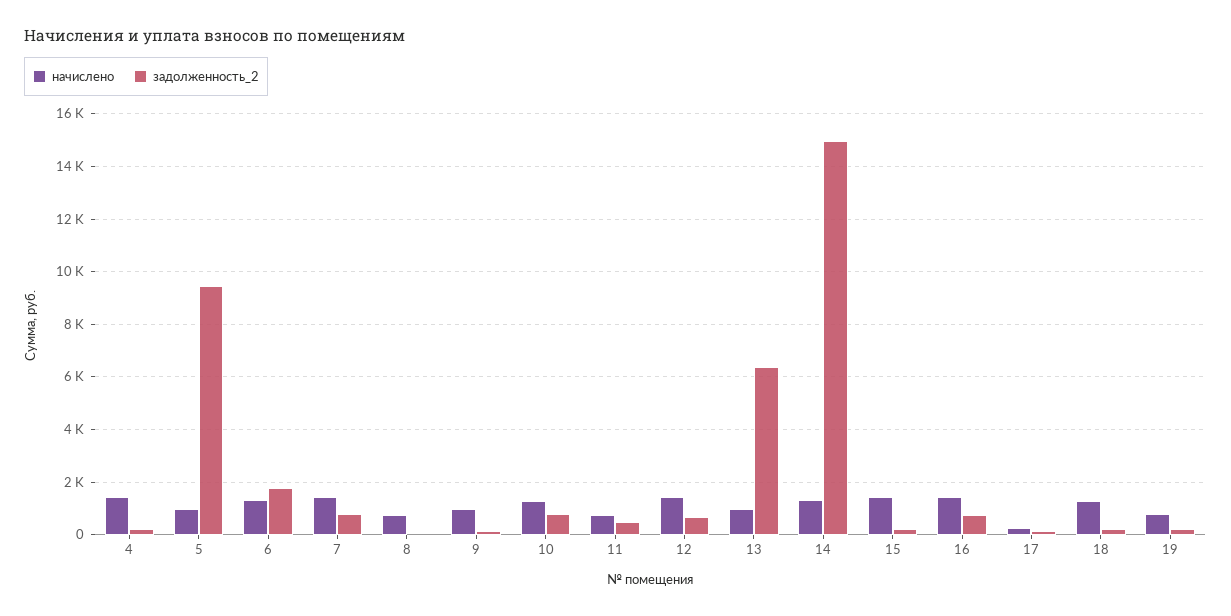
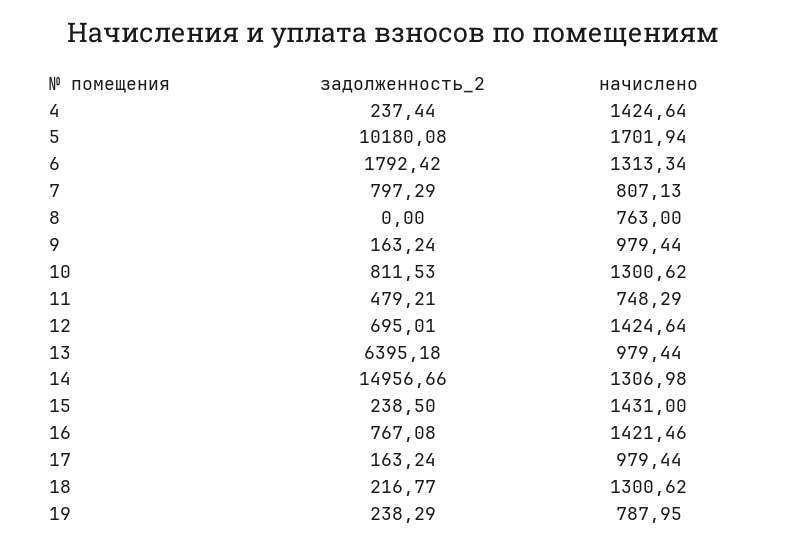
начислено, 5: 1000 -> 1701.94
задолженность_2, 5: 9500 -> 10180.08
начислено, 7: 1500 -> 807.13
начислено, 17: 250 -> 979.44

